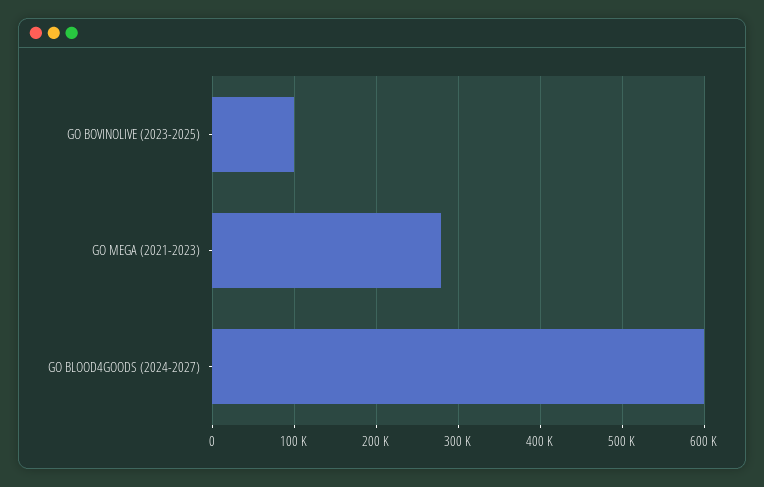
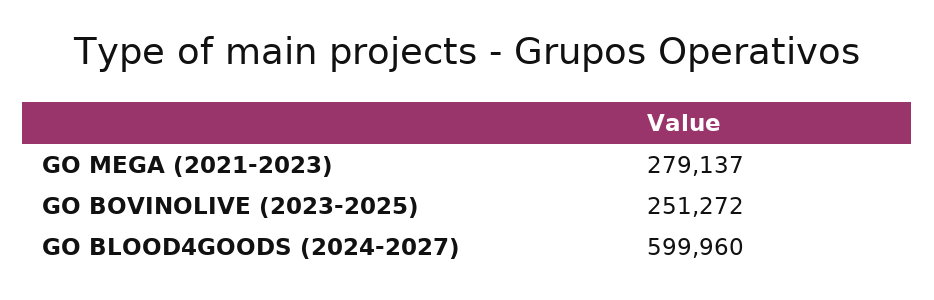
GO BOVINOLIVE (2023-2025): 100000 -> 251272

